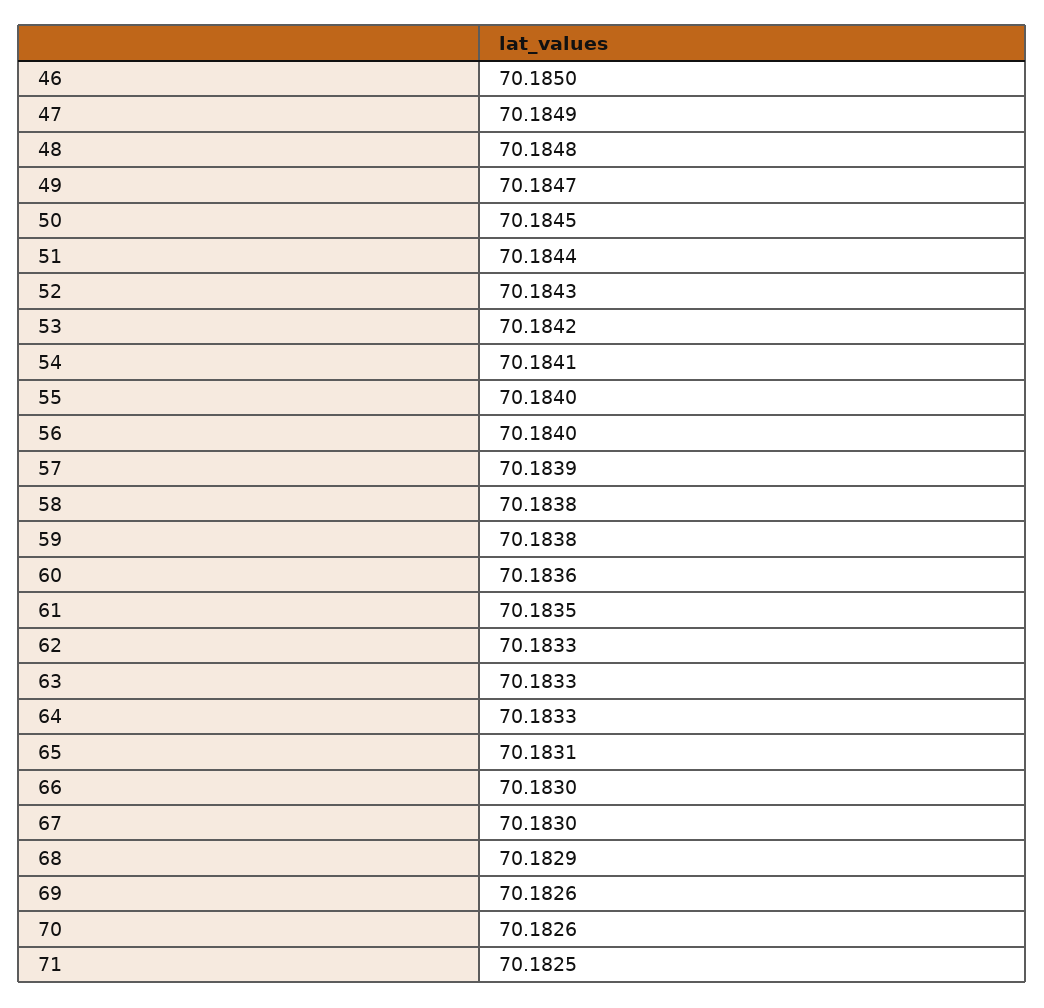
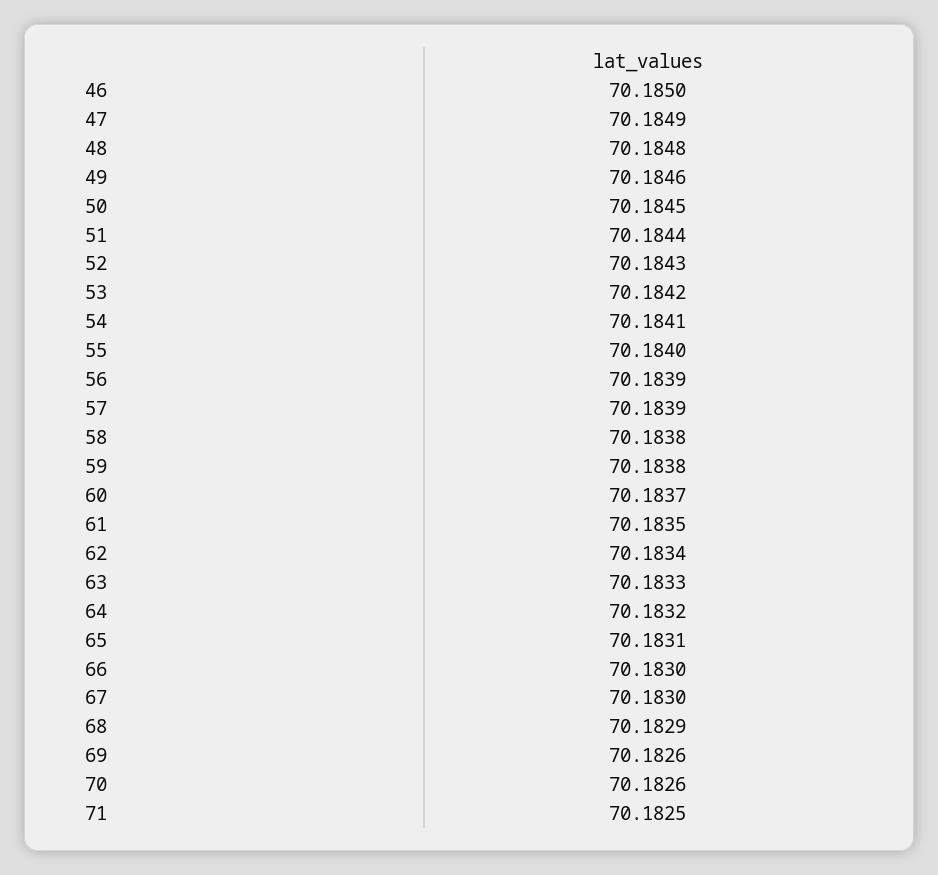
49: 70.1847 -> 70.1846
56: 70.184 -> 70.1839
60: 70.1836 -> 70.1837
62: 70.1833 -> 70.1834
64: 70.1833 -> 70.1832

